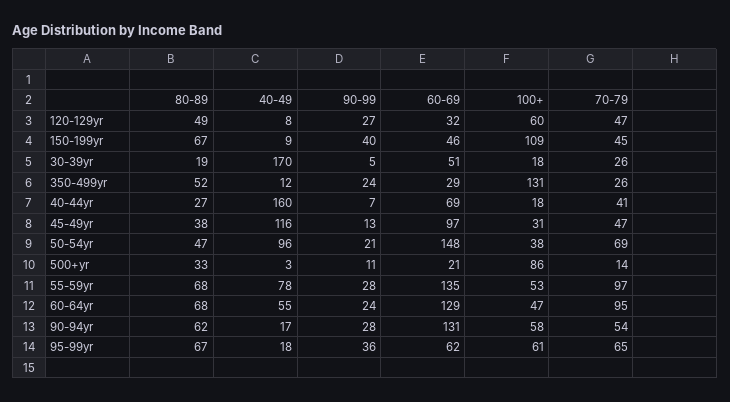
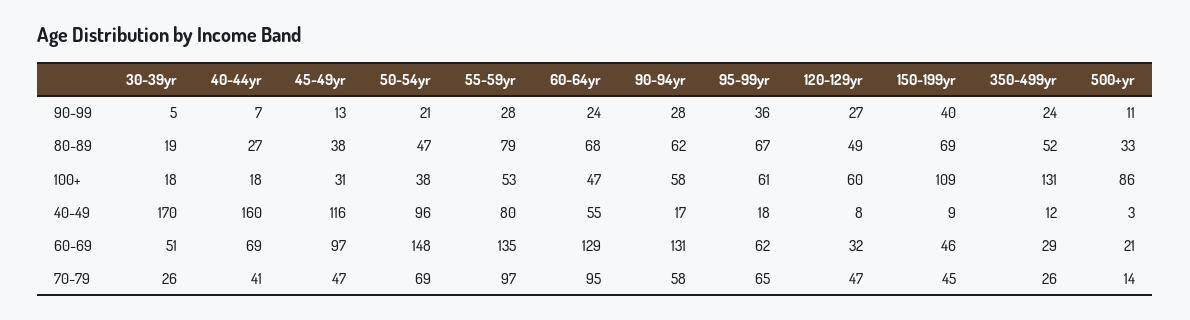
80-89, 150-199yr: 67 -> 69
80-89, 55-59yr: 68 -> 79
40-49, 55-59yr: 78 -> 80
70-79, 90-94yr: 54 -> 58

